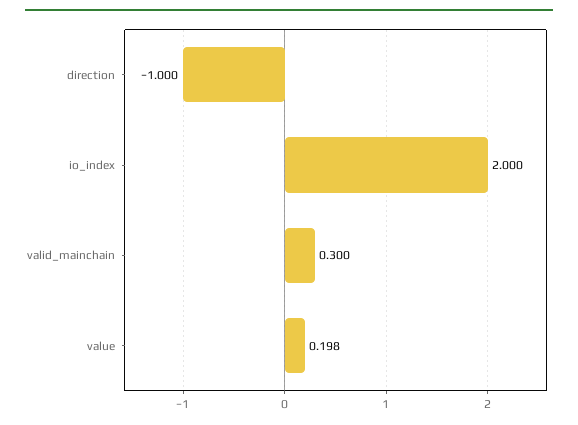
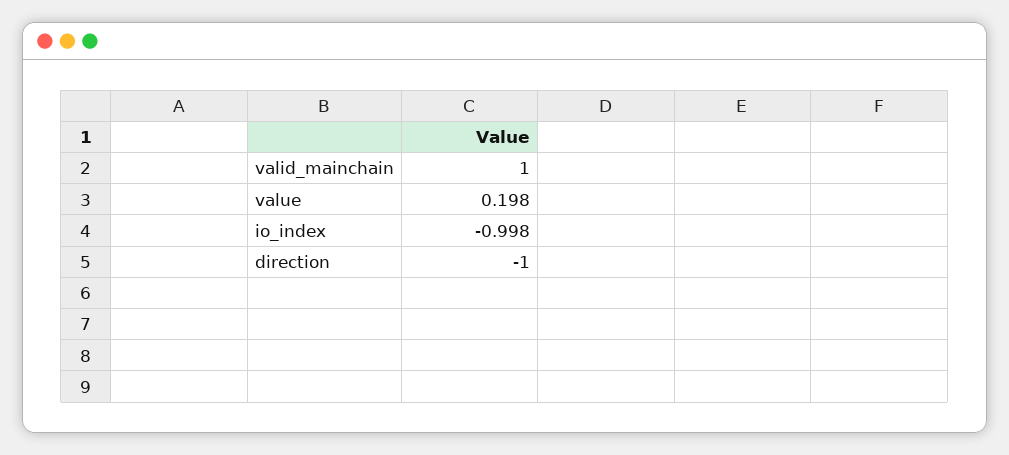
io_index: 2 -> -0.998
valid_mainchain: 0.3 -> 1

